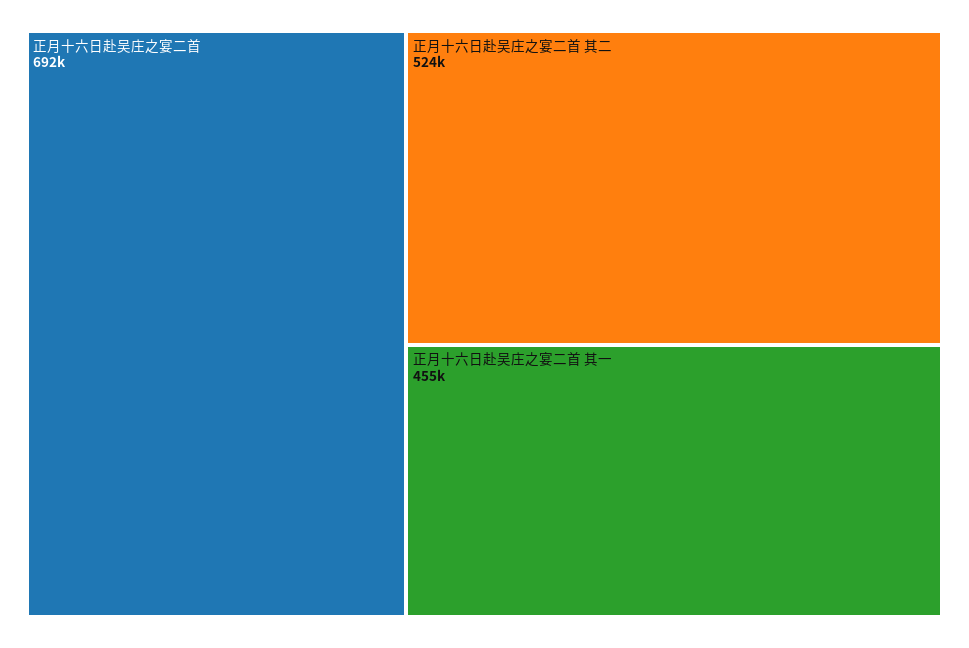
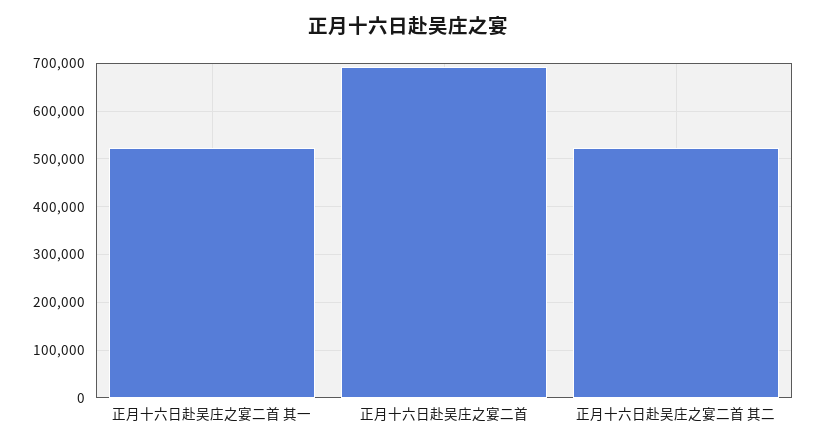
正月十六日赴吴庄之宴二首 其一: 455000 -> 520000

